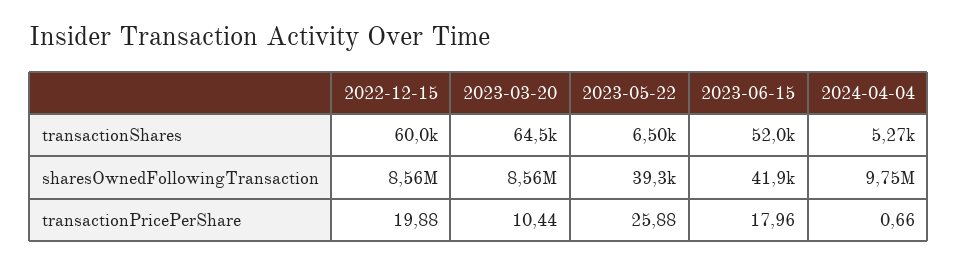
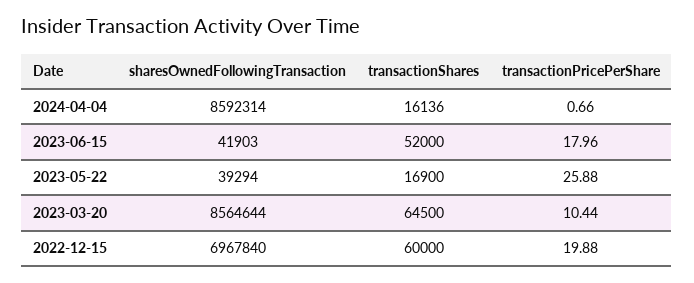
2023-05-22, transactionShares: 6500 -> 16900
2024-04-04, transactionShares: 5270 -> 16136
2022-12-15, sharesOwnedFollowingTransaction: 8560000 -> 6967840
2024-04-04, sharesOwnedFollowingTransaction: 9750000 -> 8592314

